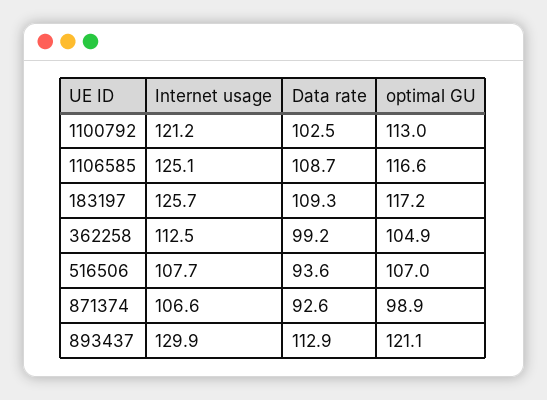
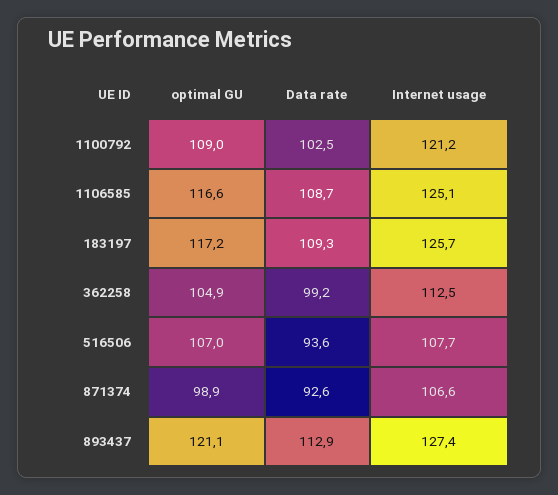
optimal GU, 1100792: 113 -> 109
Internet usage, 893437: 129.9 -> 127.4

